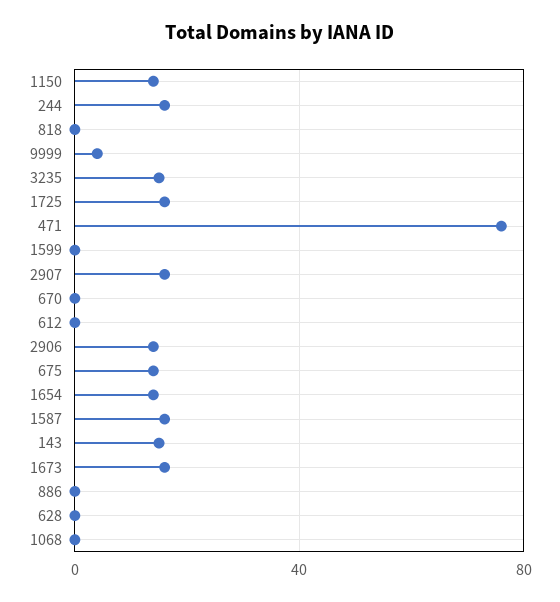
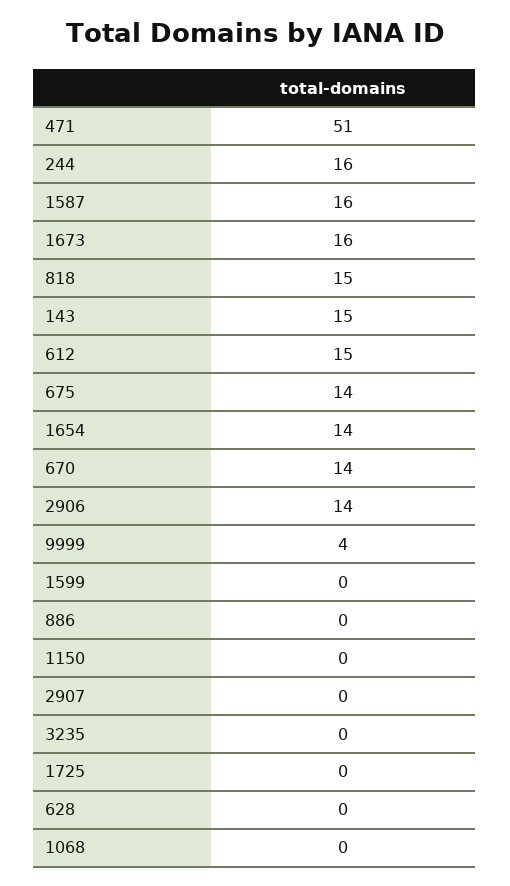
1150: 15 -> 0
818: 0 -> 15
3235: 15 -> 0
1725: 15 -> 0
471: 75 -> 51
2907: 15 -> 0
670: 0 -> 14
612: 0 -> 15

